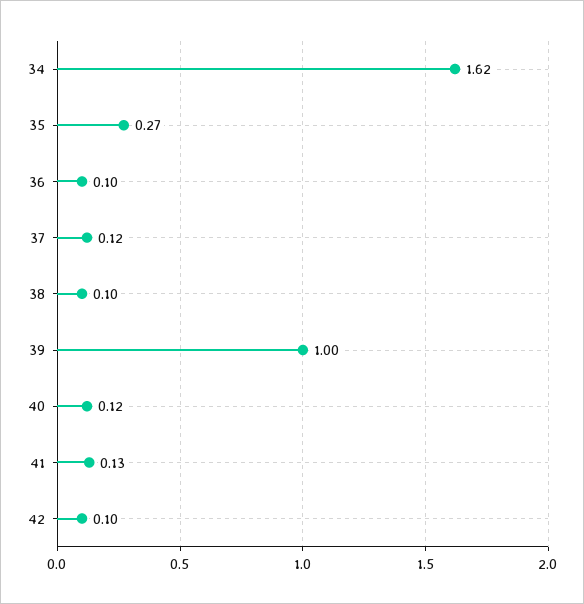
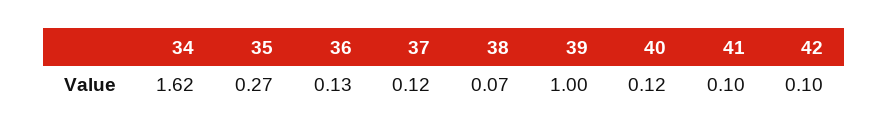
36: 0.1 -> 0.13
38: 0.1 -> 0.07
41: 0.13 -> 0.1

